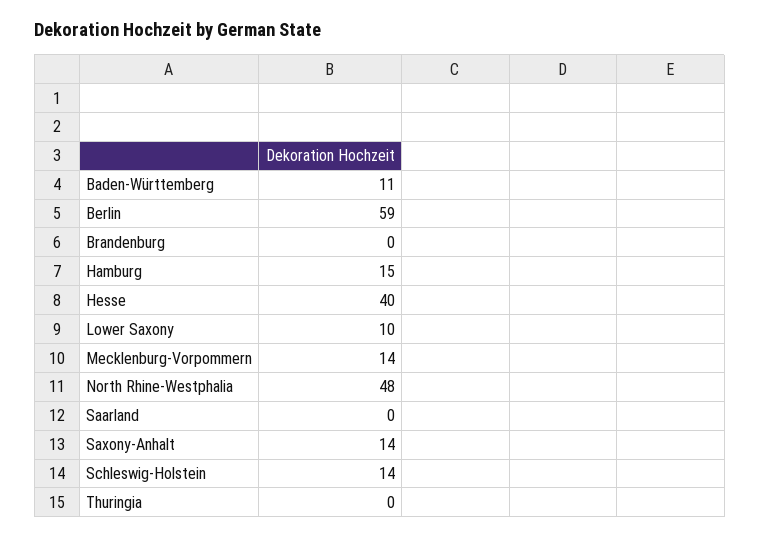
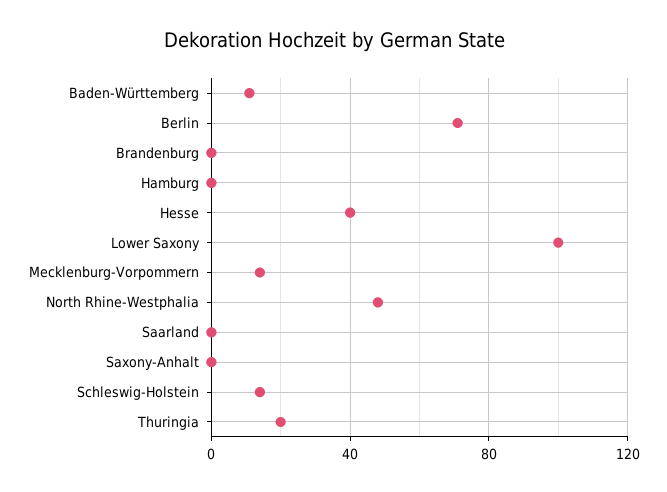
Berlin: 59 -> 70
Hamburg: 15 -> 0
Lower Saxony: 10 -> 100
Saxony-Anhalt: 14 -> 0
Thuringia: 0 -> 20

